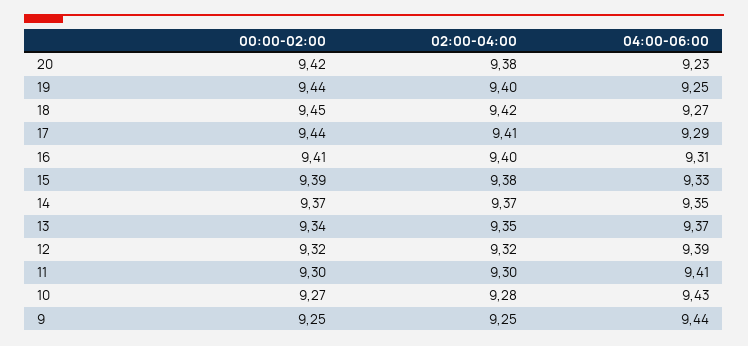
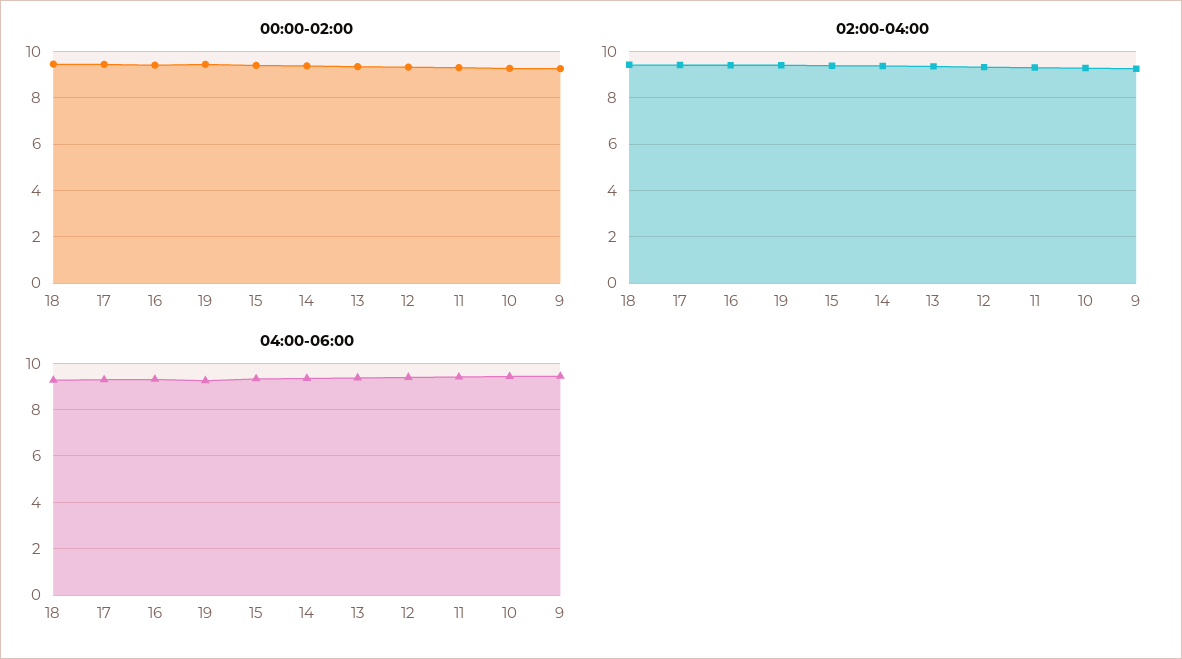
00:00-02:00, 20: 9.42 -> none
02:00-04:00, 20: 9.38 -> none
04:00-06:00, 20: 9.23 -> none

